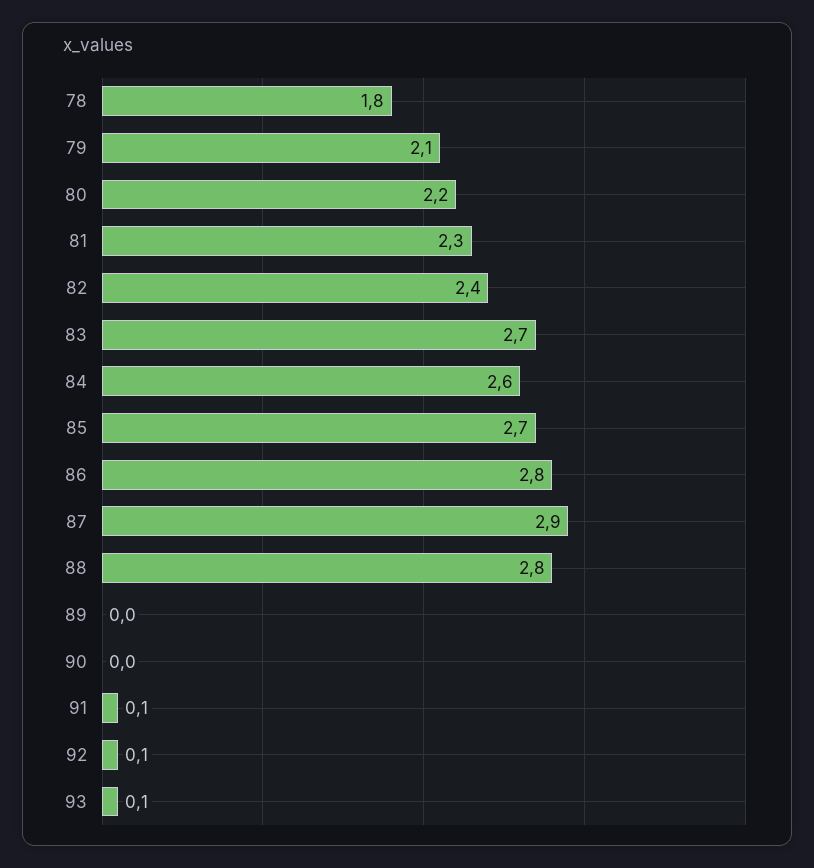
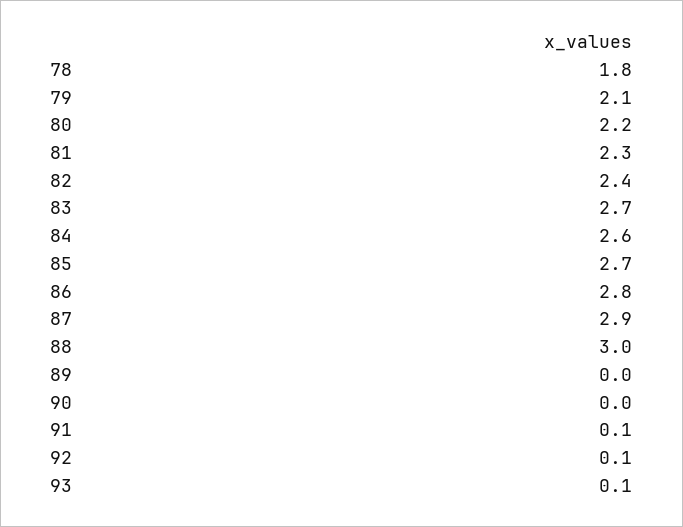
88: 2.8 -> 3

